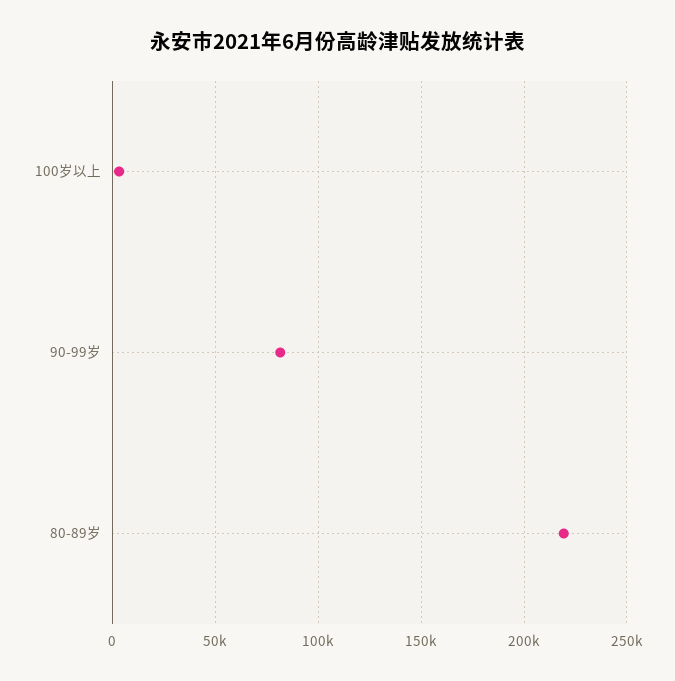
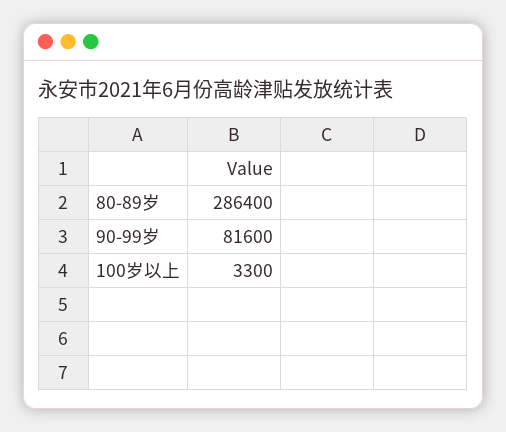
80-89岁: 220000 -> 286400

